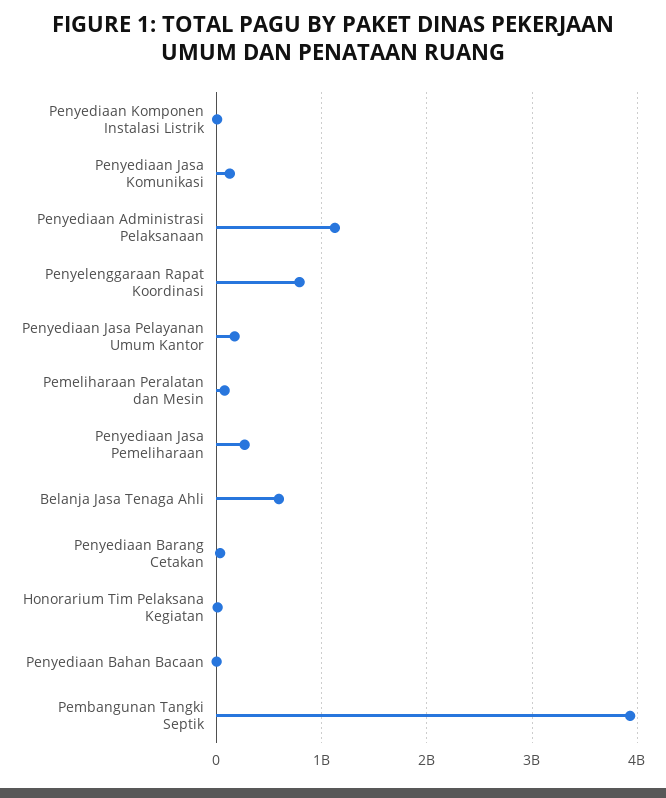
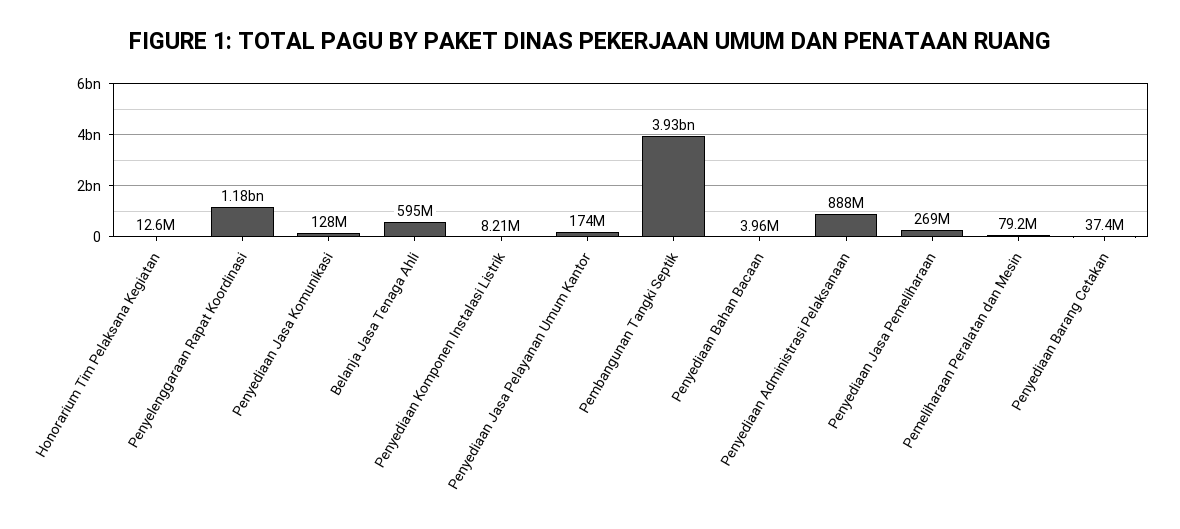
Penyediaan Administrasi Pelaksanaan: 1100000000 -> 888000000
Penyelenggaraan Rapat Koordinasi: 800000000 -> 1180000000

